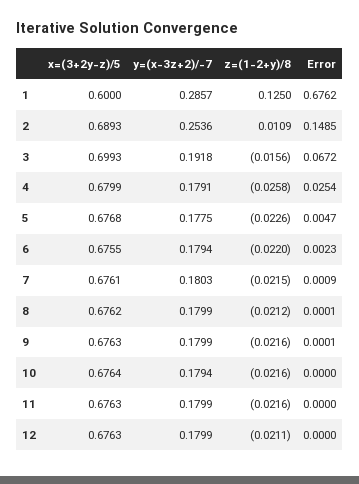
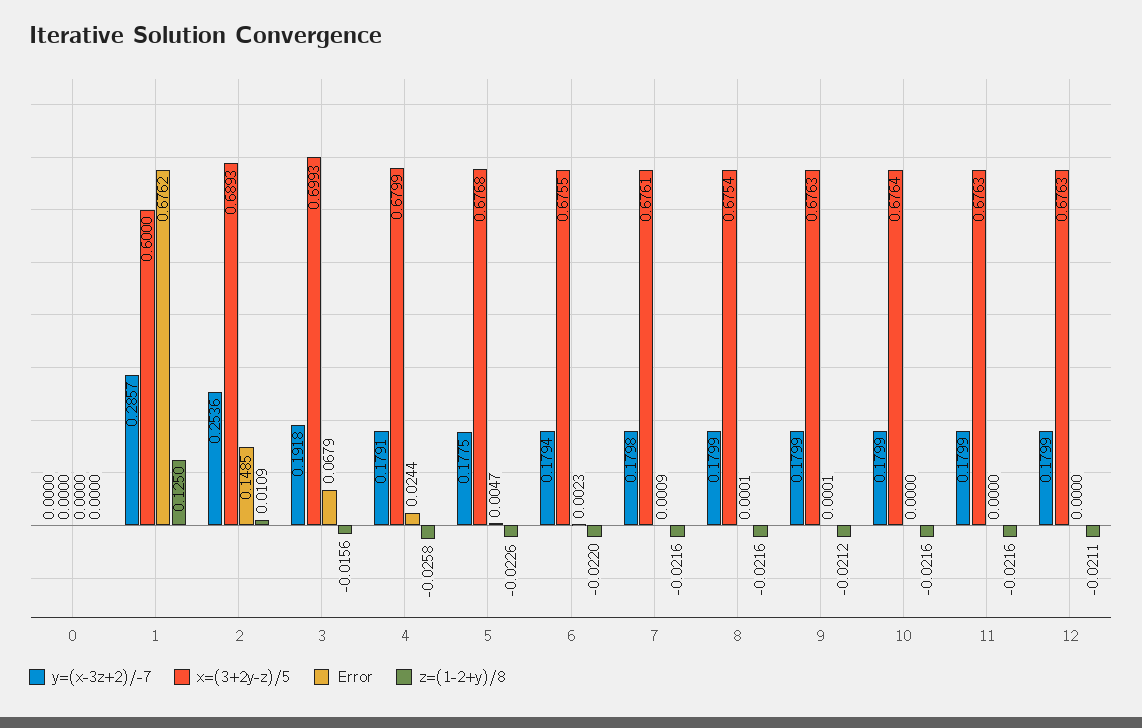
Error, 3: 0.0672 -> 0.0679
Error, 4: 0.0254 -> 0.0244
y=(x-3z+2)/-7, 7: 0.1803 -> 0.1798
z=(1-2+y)/8, 7: -0.0215 -> -0.0216
x=(3+2y-z)/5, 8: 0.6762 -> 0.6754
z=(1-2+y)/8, 8: -0.0212 -> -0.0216
z=(1-2+y)/8, 9: -0.0216 -> -0.0212
y=(x-3z+2)/-7, 10: 0.1794 -> 0.1799
y=(x-3z+2)/-7, 0: none -> 0
x=(3+2y-z)/5, 0: none -> 0
Error, 0: none -> 0
z=(1-2+y)/8, 0: none -> 0

